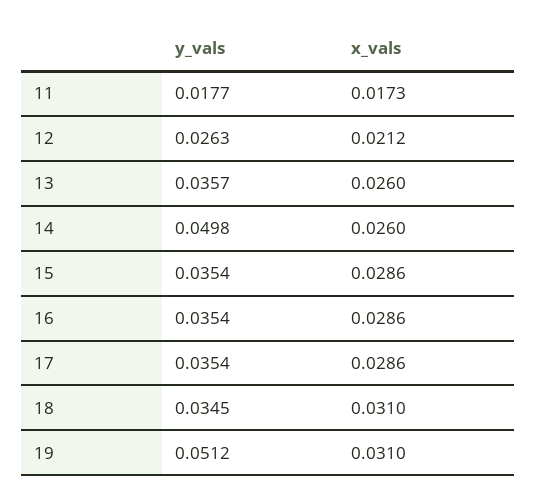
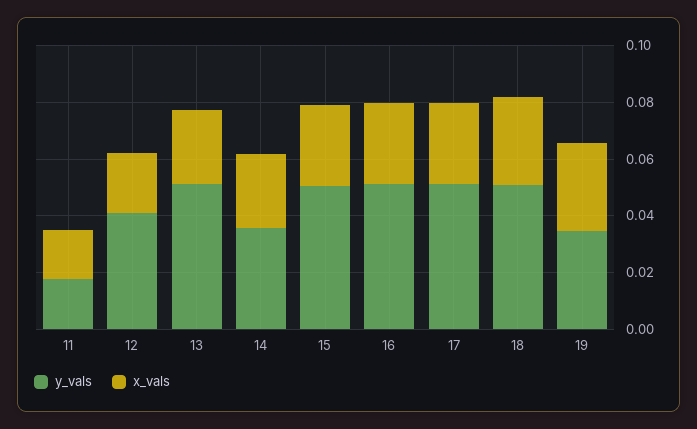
y_vals, 12: 0.0263 -> 0.04
y_vals, 13: 0.0357 -> 0.05
y_vals, 14: 0.0498 -> 0.035
y_vals, 15: 0.0354 -> 0.05
y_vals, 16: 0.0354 -> 0.05
y_vals, 17: 0.0354 -> 0.05
y_vals, 18: 0.0345 -> 0.05
y_vals, 19: 0.0512 -> 0.035

